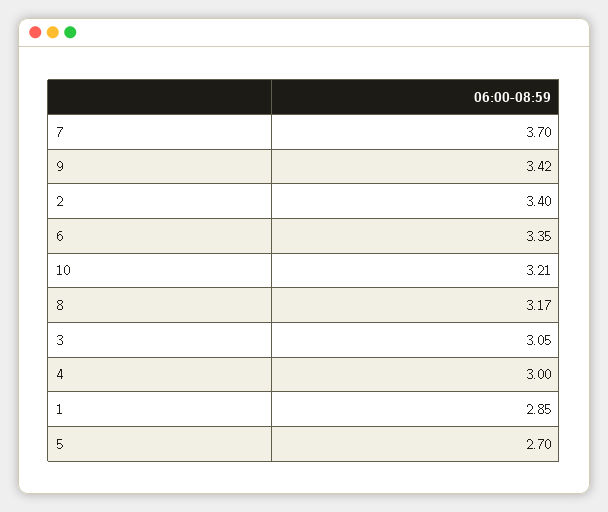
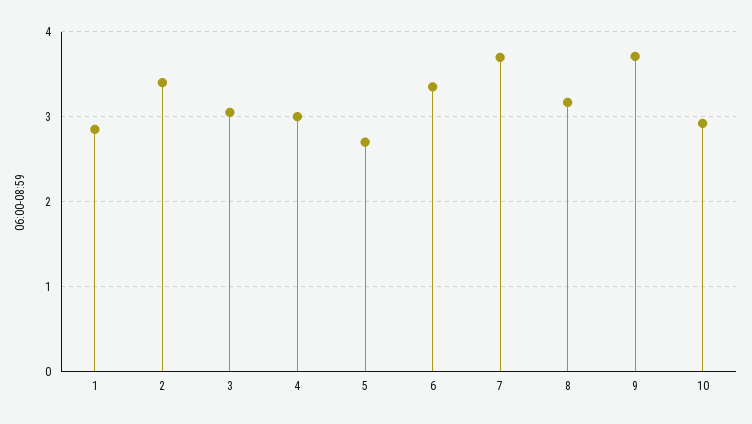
9: 3.42 -> 3.7
10: 3.21 -> 2.9

